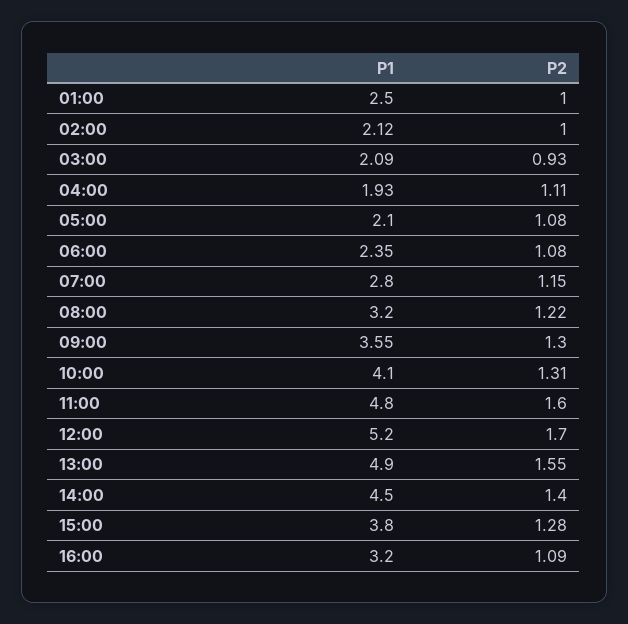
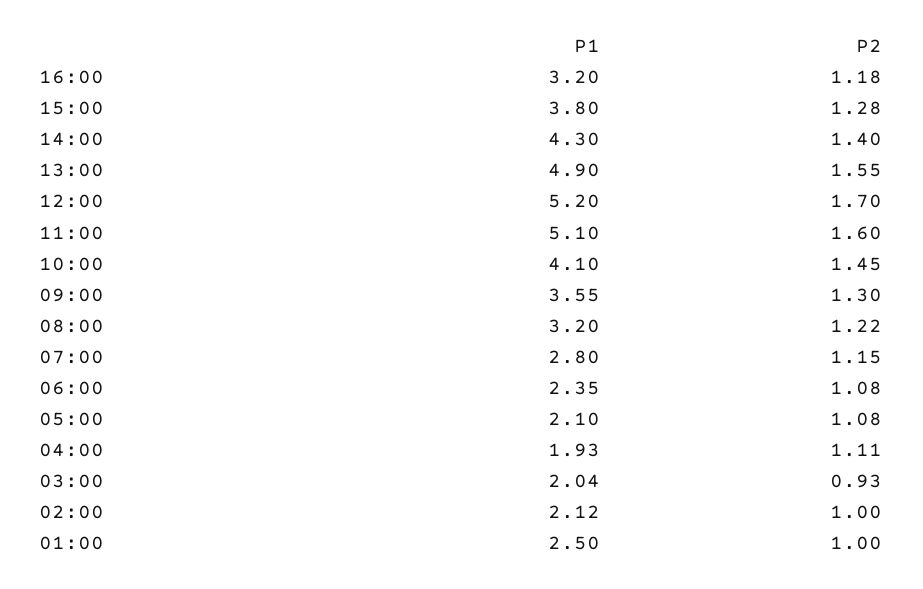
P1, 03:00: 2.09 -> 2.04
P2, 10:00: 1.31 -> 1.45
P1, 11:00: 4.8 -> 5.1
P1, 14:00: 4.5 -> 4.3
P2, 16:00: 1.09 -> 1.18

